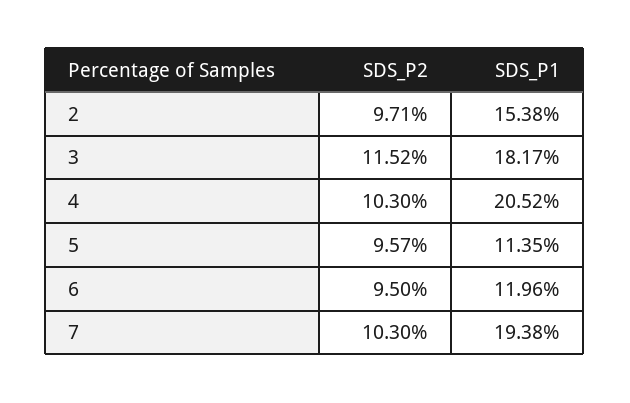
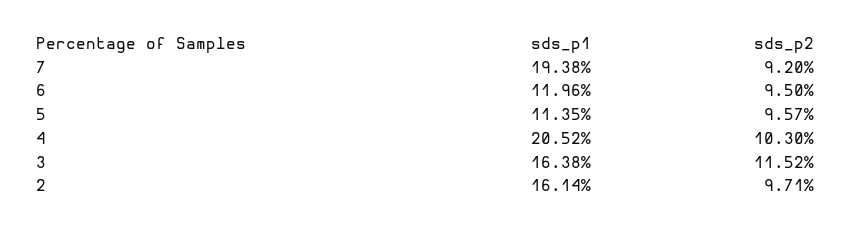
SDS_P1, 2: 15.38 -> 16.14
SDS_P1, 3: 18.17 -> 16.38
SDS_P2, 7: 10.3 -> 9.2

